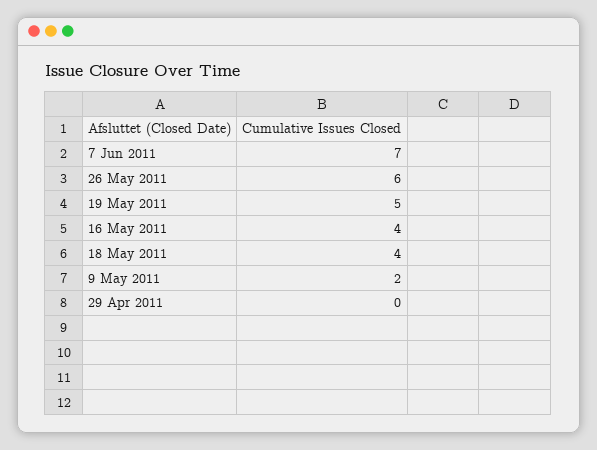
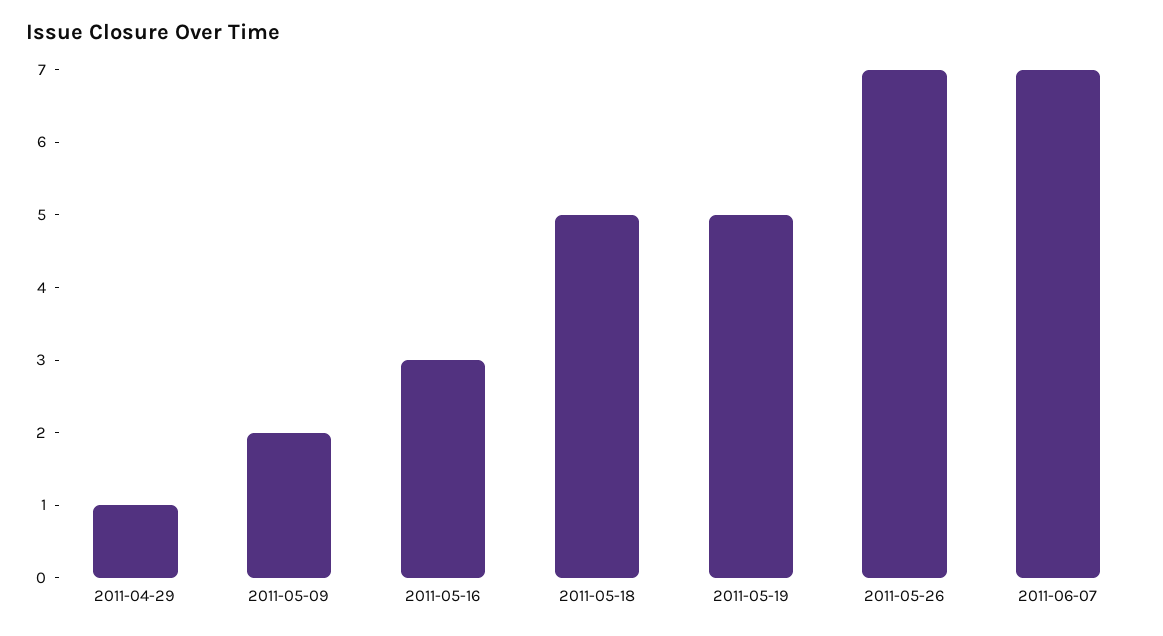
26 May 2011: 6 -> 7
16 May 2011: 4 -> 3
18 May 2011: 4 -> 5
29 Apr 2011: 0 -> 1

